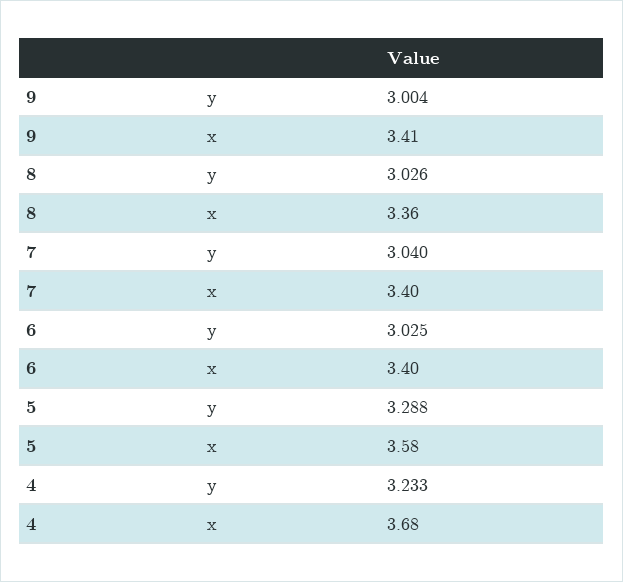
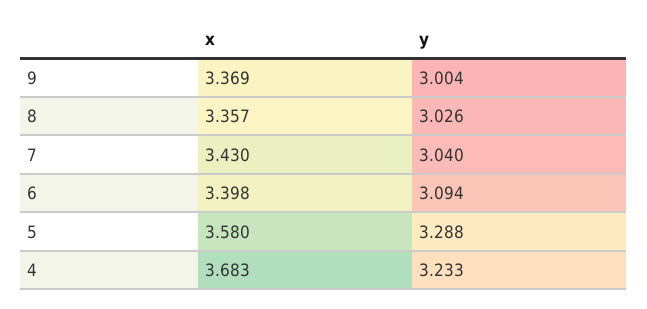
9, x: 3.41 -> 3.369
7, x: 3.4 -> 3.43
6, y: 3.025 -> 3.094

